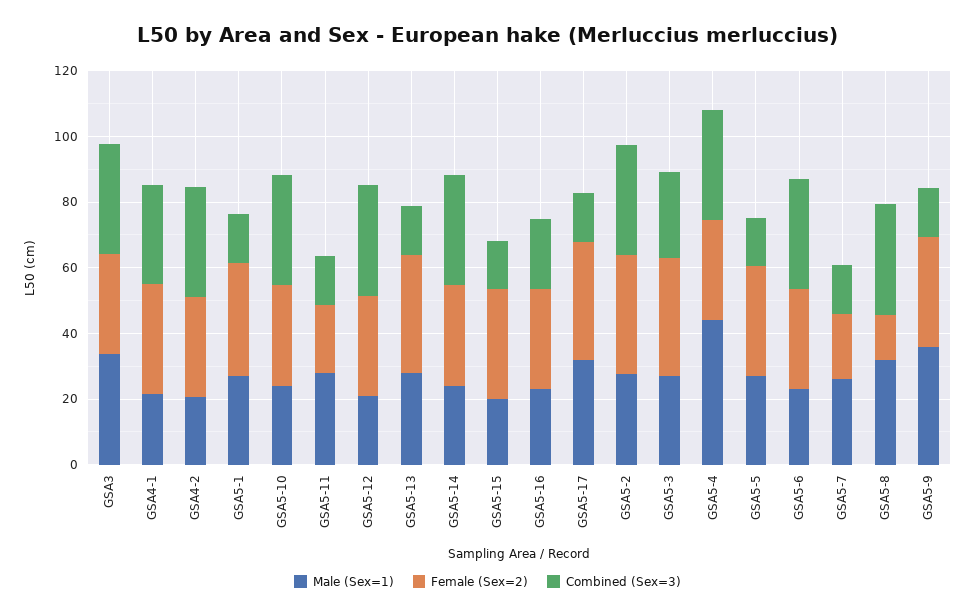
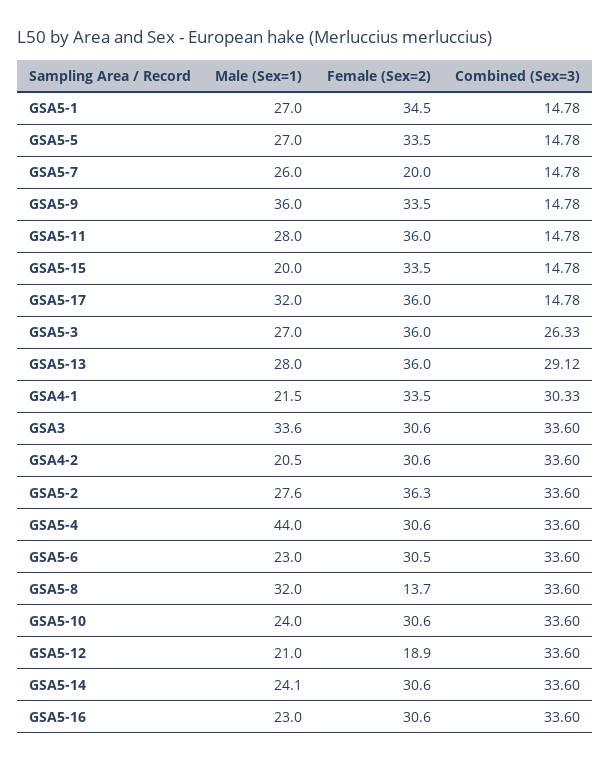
Female (Sex=2), GSA5-11: 20 -> 36
Female (Sex=2), GSA5-12: 30 -> 18.9
Combined (Sex=3), GSA5-13: 15 -> 29.12
Combined (Sex=3), GSA5-16: 20 -> 33.6

